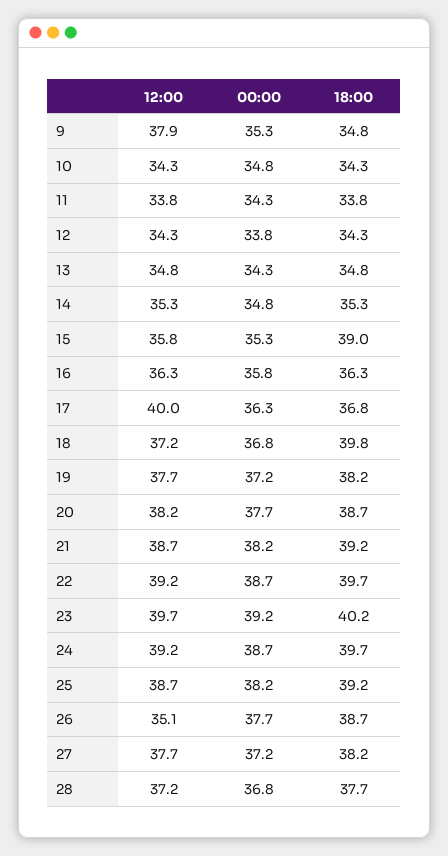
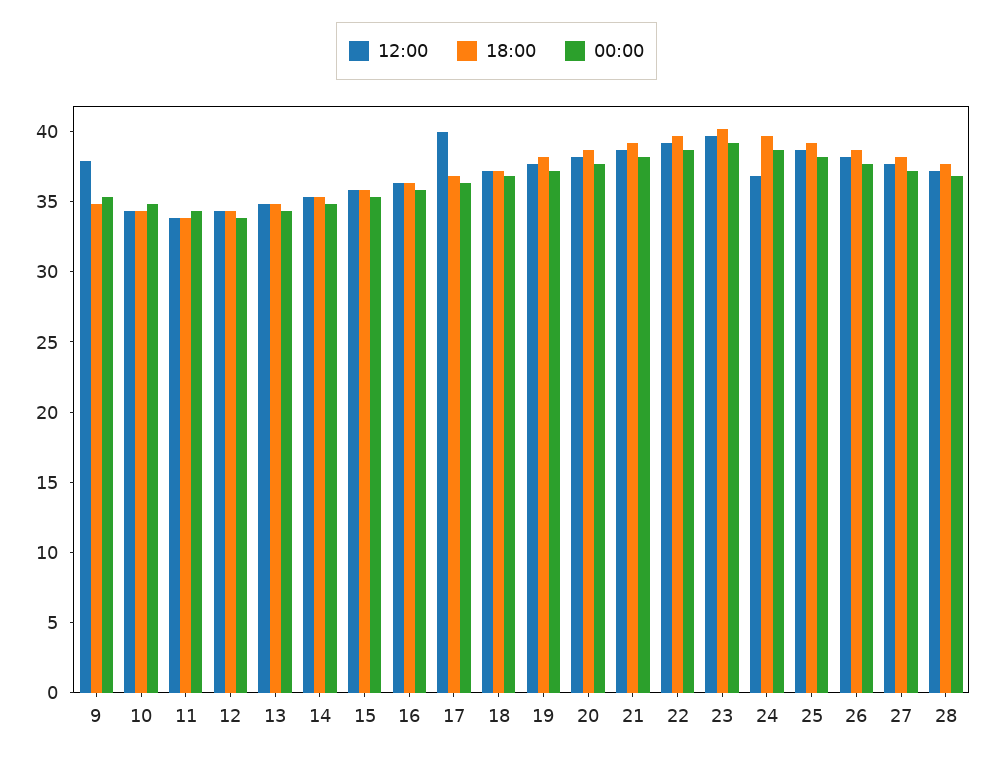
18:00, 15: 39 -> 36
18:00, 18: 39.8 -> 37
12:00, 24: 39.2 -> 37
12:00, 26: 35.1 -> 38

